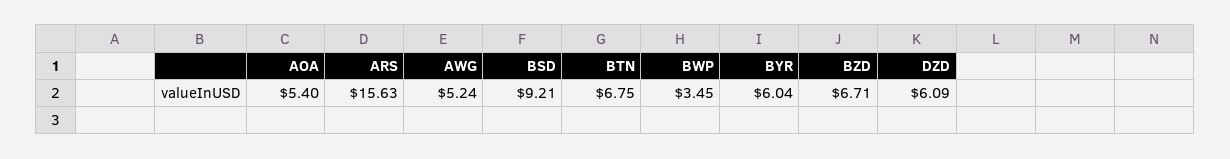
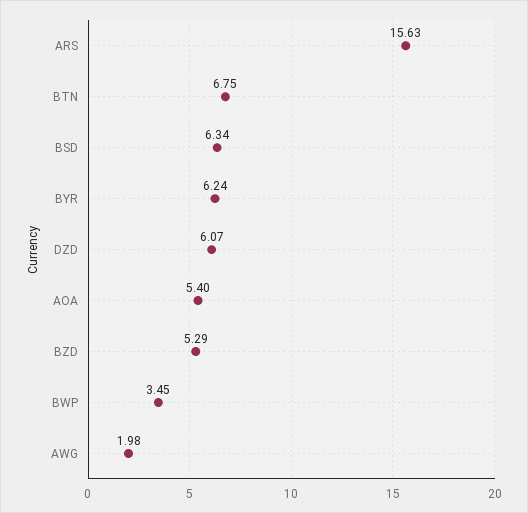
AWG: 5.24 -> 1.98
BSD: 9.21 -> 6.34
BYR: 6.04 -> 6.24
BZD: 6.71 -> 5.29
DZD: 6.09 -> 6.07

